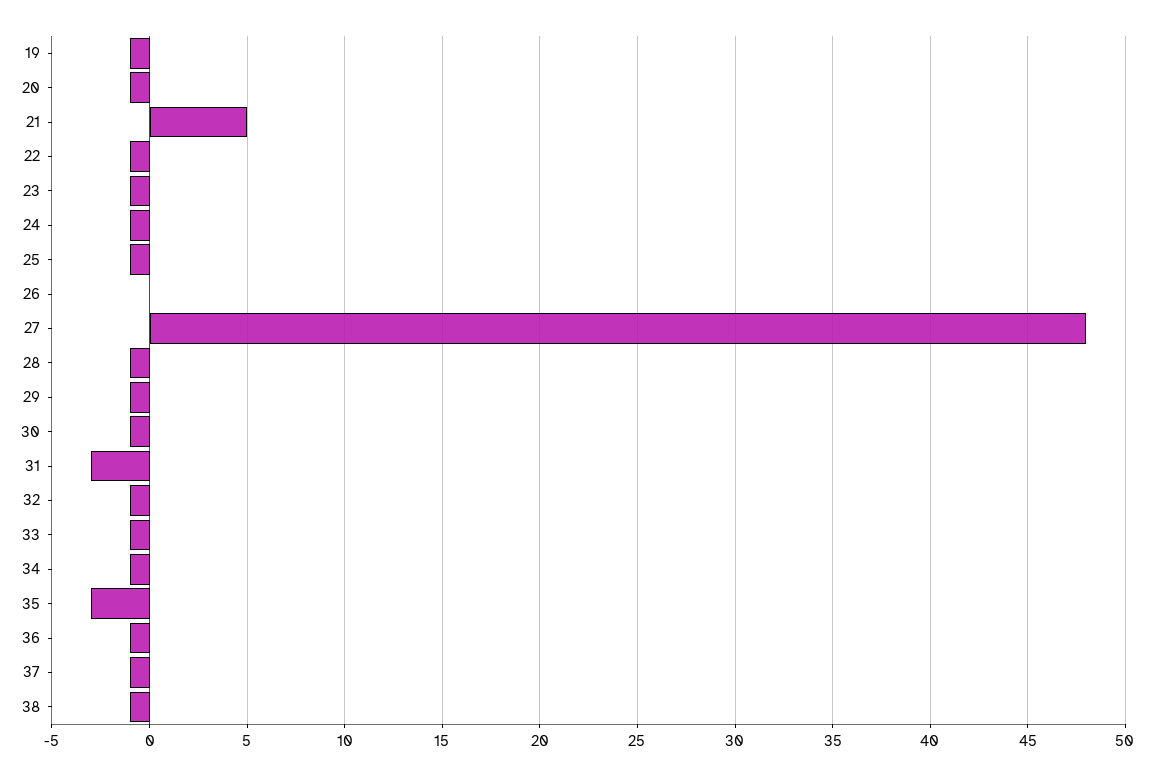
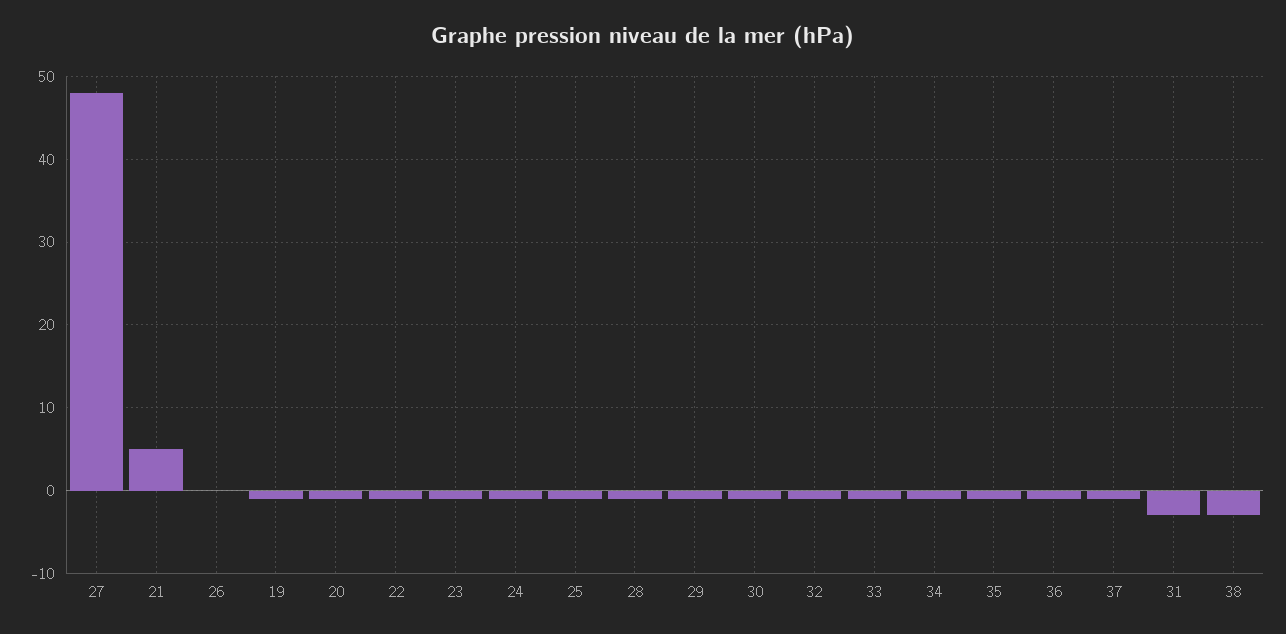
35: -3 -> -1
38: -1 -> -3

